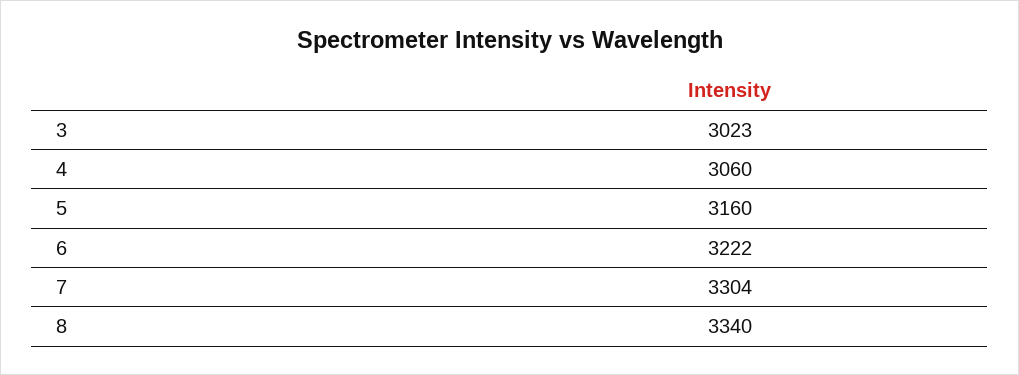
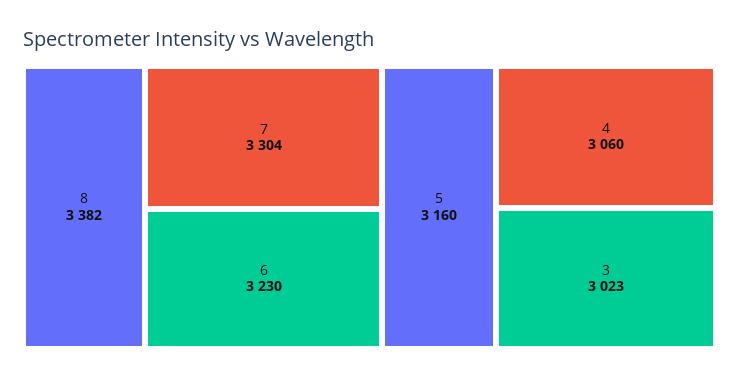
6: 3222 -> 3230
8: 3340 -> 3382

